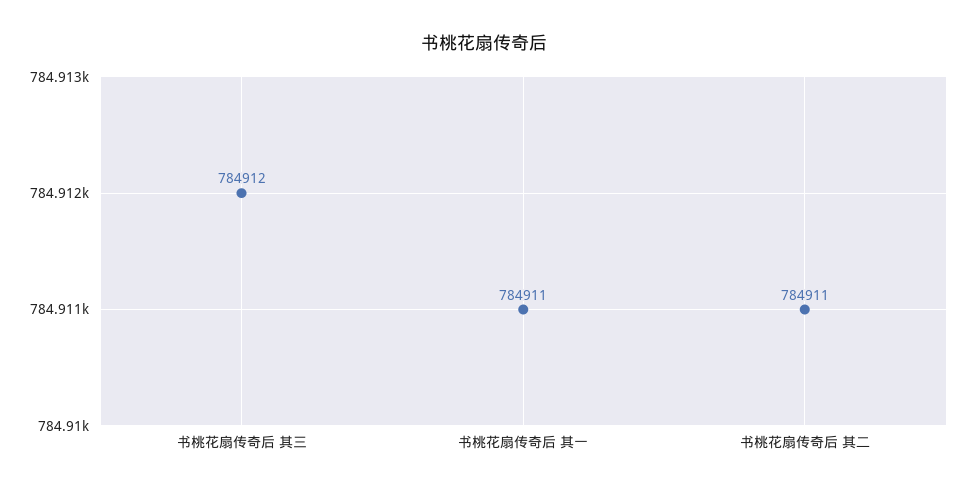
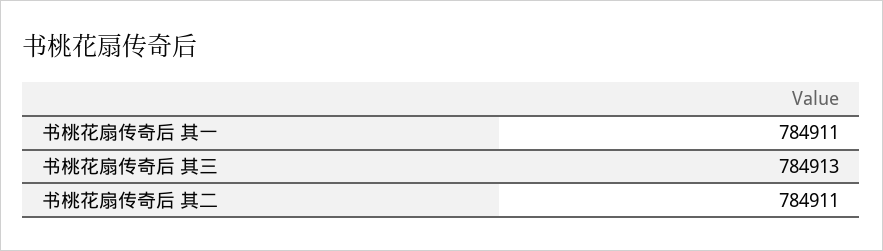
书桃花扇传奇后 其三: 784912 -> 784913

